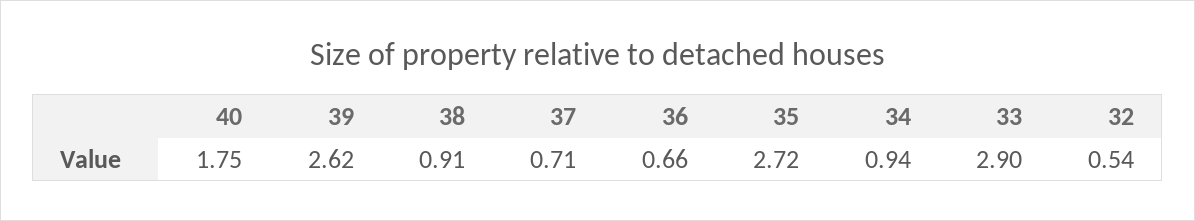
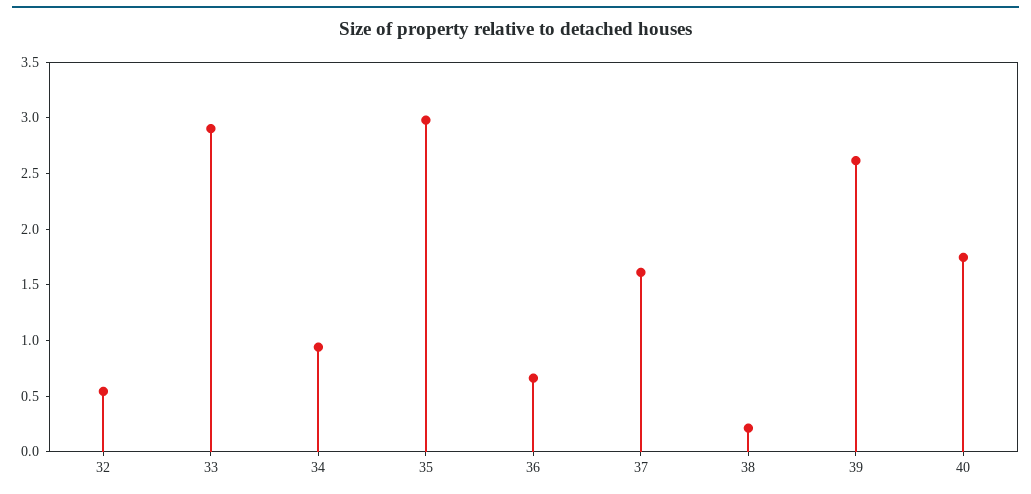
38: 0.91 -> 0.2
37: 0.71 -> 1.6
35: 2.72 -> 3

